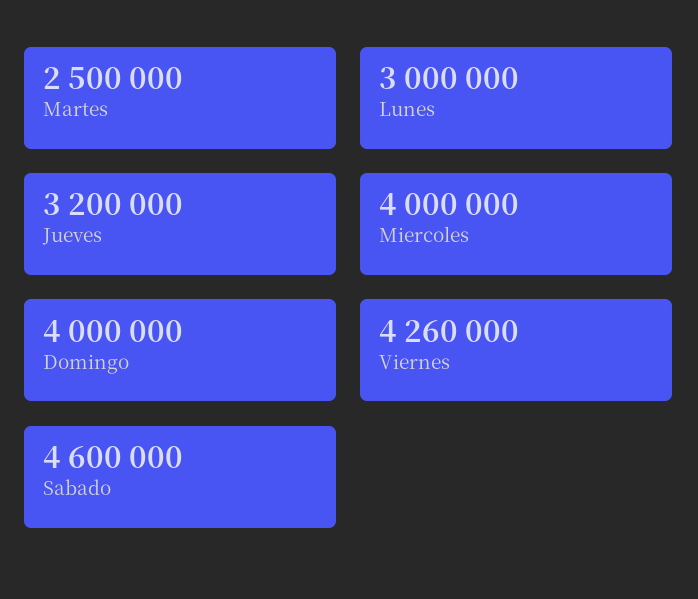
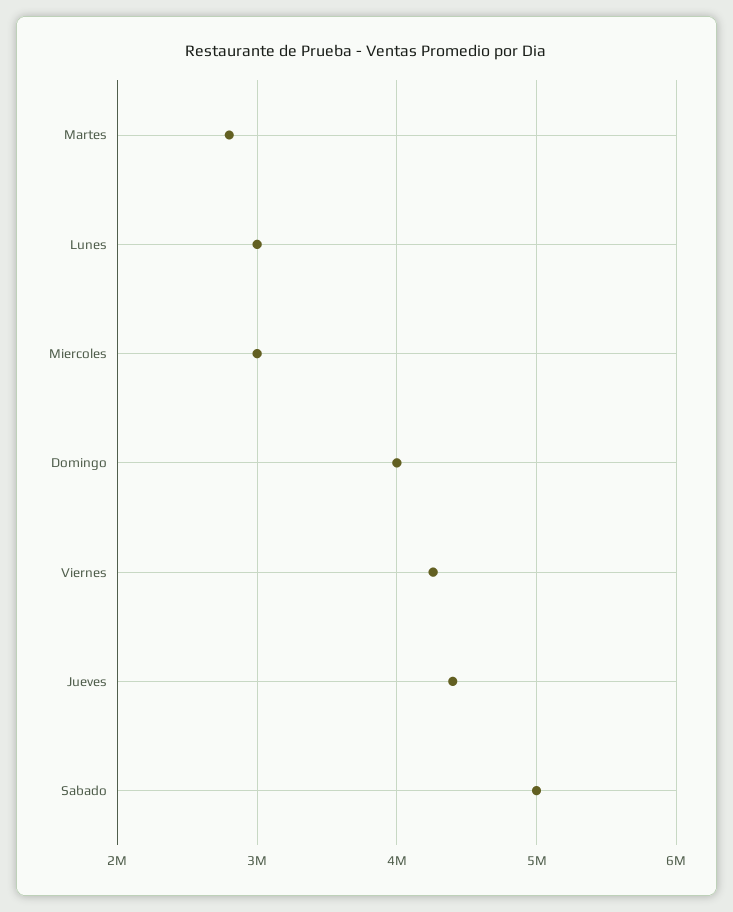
Martes: 2500000 -> 2800000
Jueves: 3200000 -> 4400000
Miercoles: 4000000 -> 3000000
Sabado: 4600000 -> 5000000

